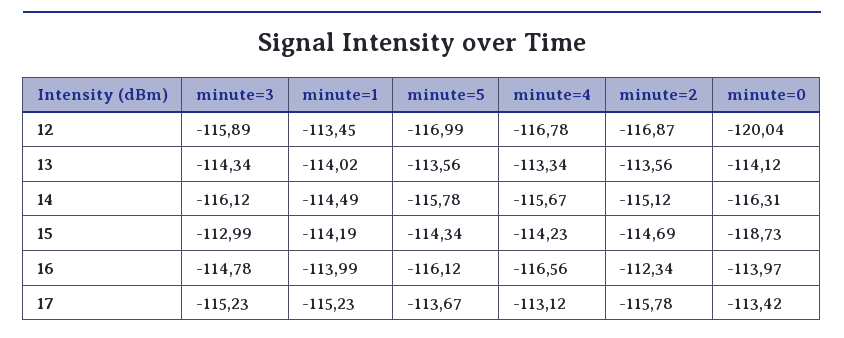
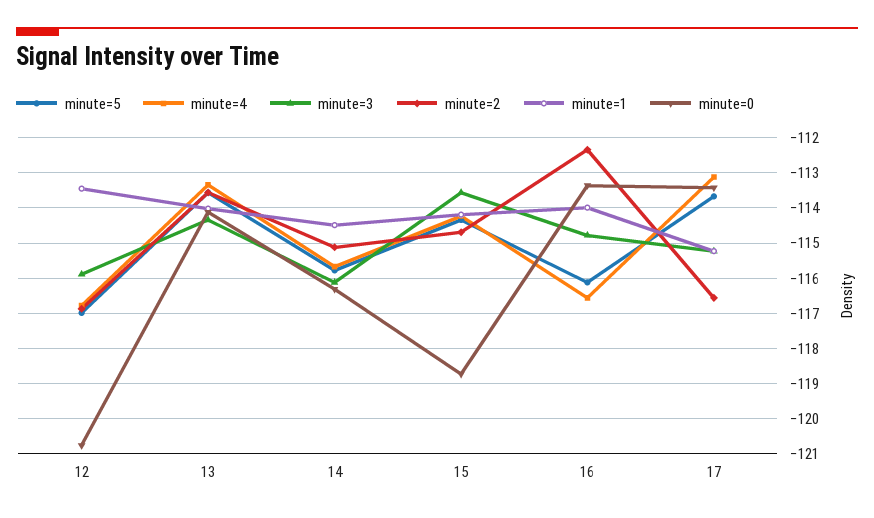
minute=0, 12: -120.04 -> -120.8
minute=3, 15: -112.99 -> -113.6
minute=0, 16: -113.97 -> -113.4
minute=2, 17: -115.78 -> -116.6

